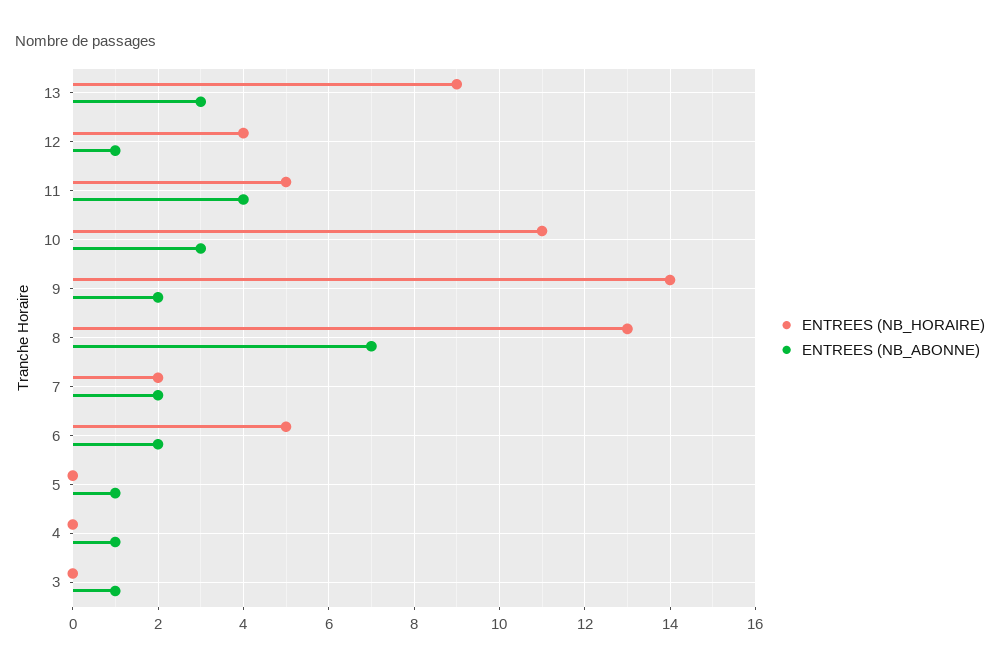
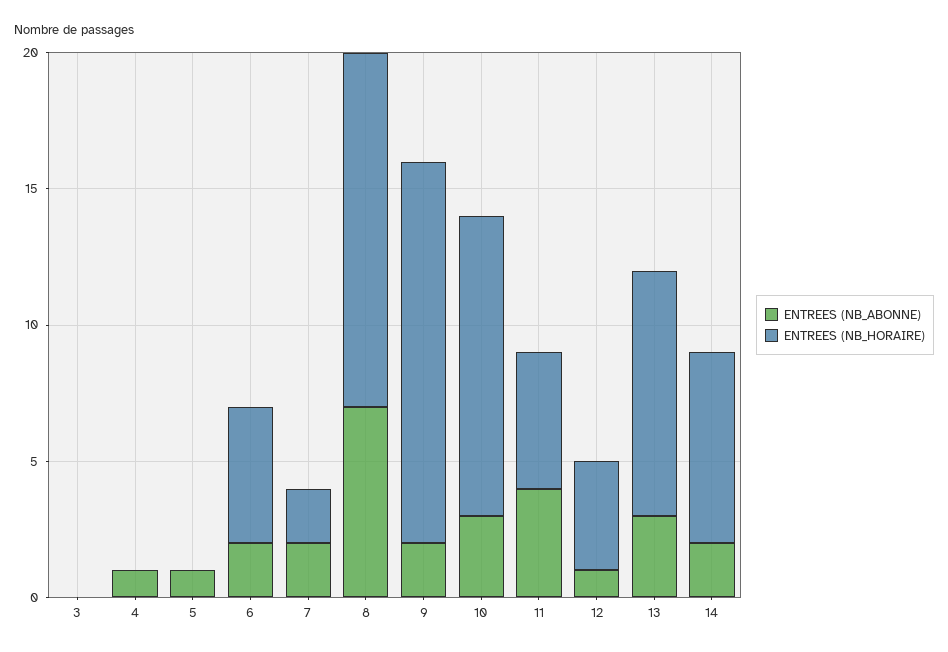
ENTREES (NB_ABONNE), 3: 1 -> 0
ENTREES (NB_ABONNE), 14: none -> 2
ENTREES (NB_HORAIRE), 14: none -> 7

